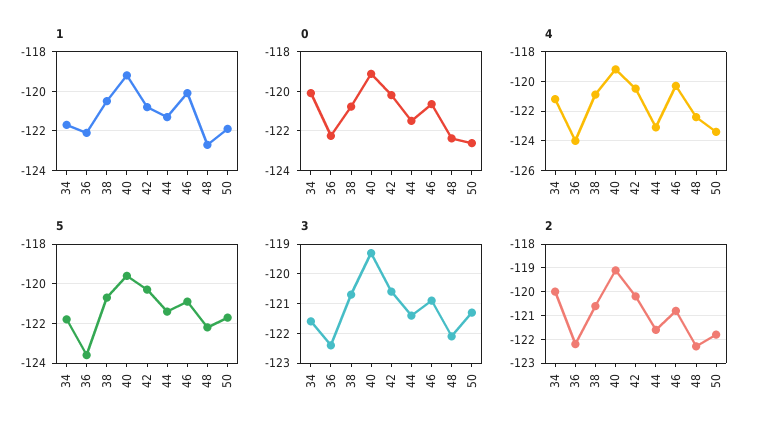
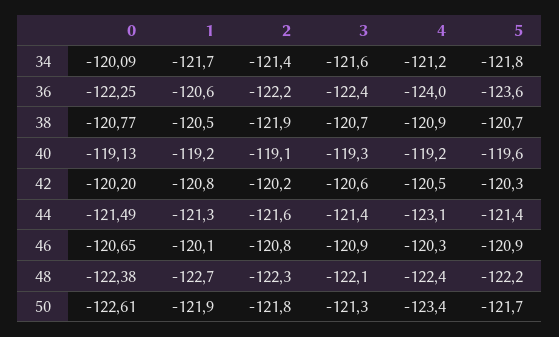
1, 36: -122 -> -120.6
2, 34: -120 -> -121.4
2, 38: -120.5 -> -121.9

